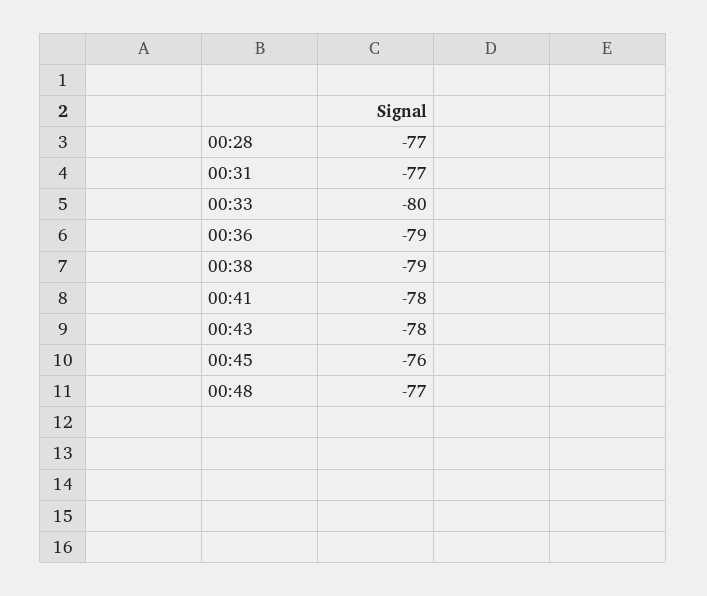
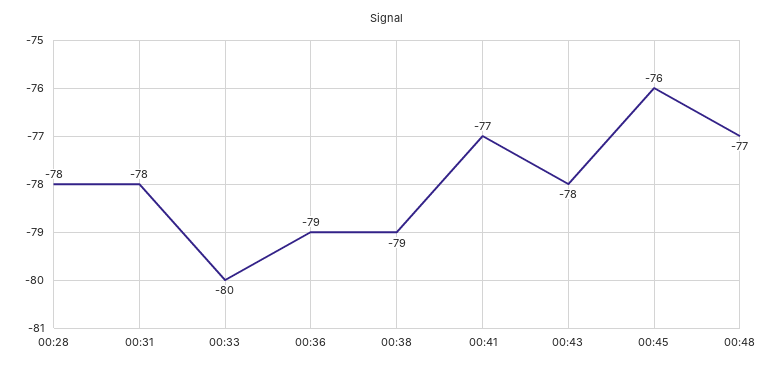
00:28: -77 -> -78
00:31: -77 -> -78
00:41: -78 -> -77

